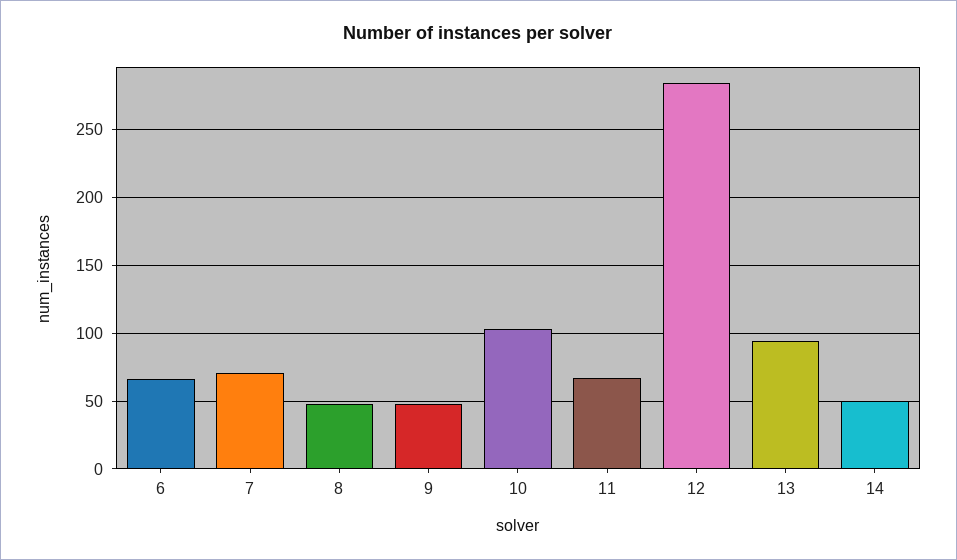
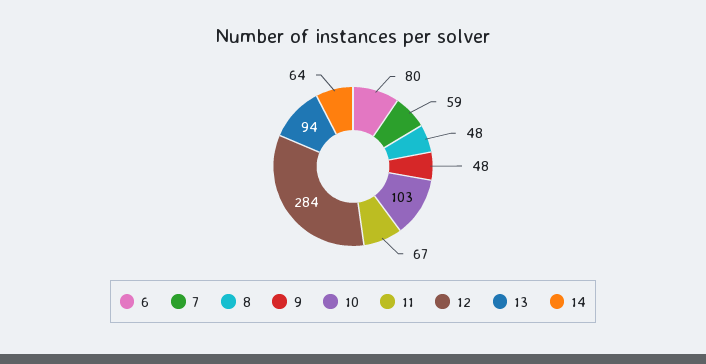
6: 65 -> 80
7: 70 -> 59
14: 50 -> 64

